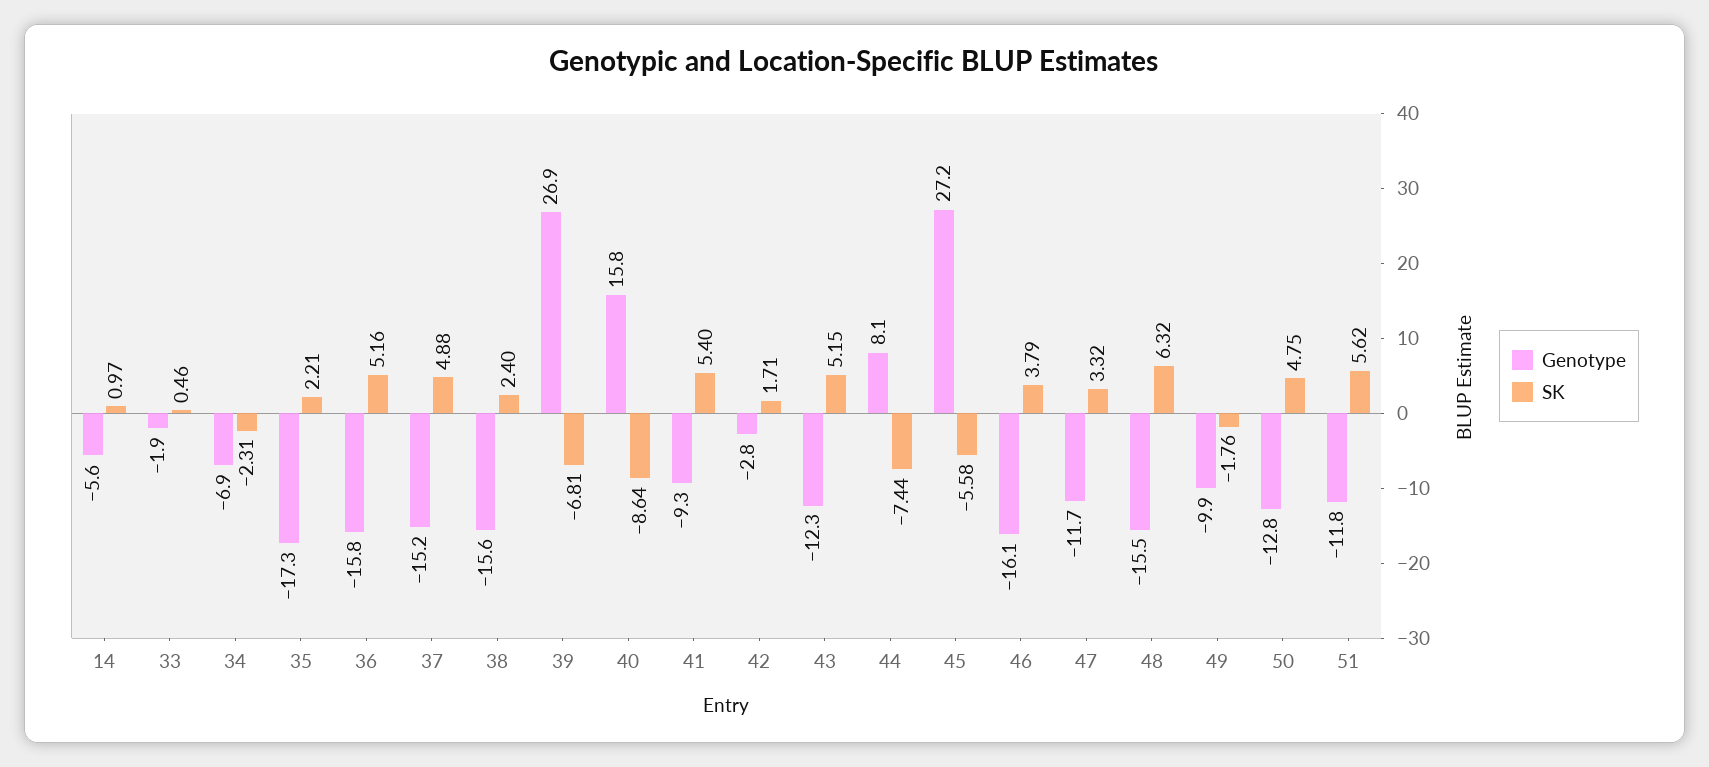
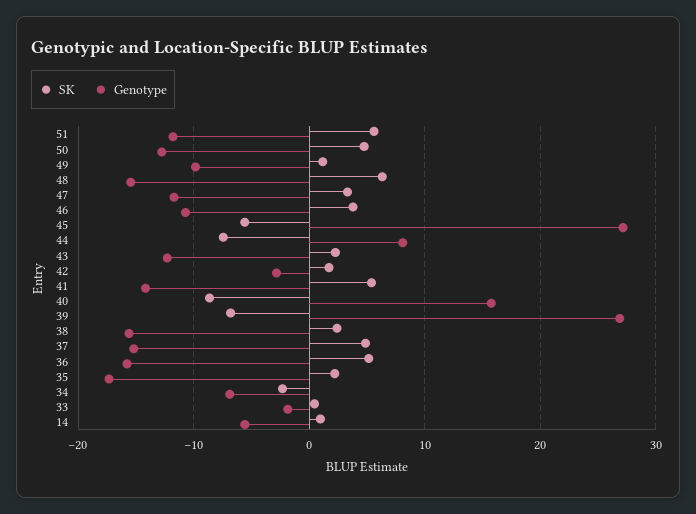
Genotype, 41: -9.3 -> -14
SK, 43: 5.15 -> 2
Genotype, 46: -16.1 -> -11
SK, 49: -1.76 -> 1

